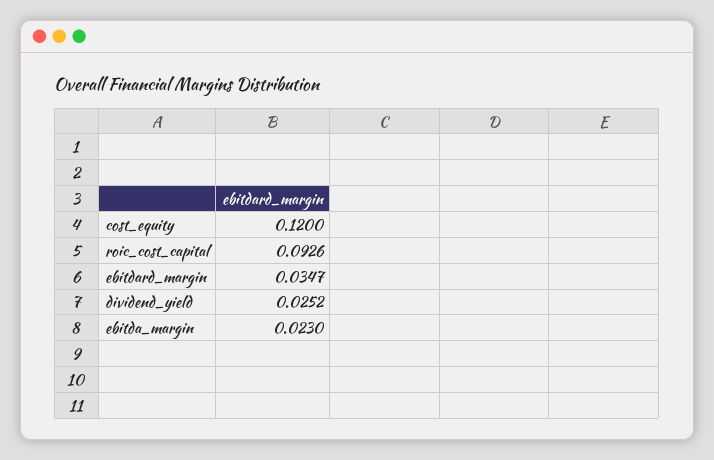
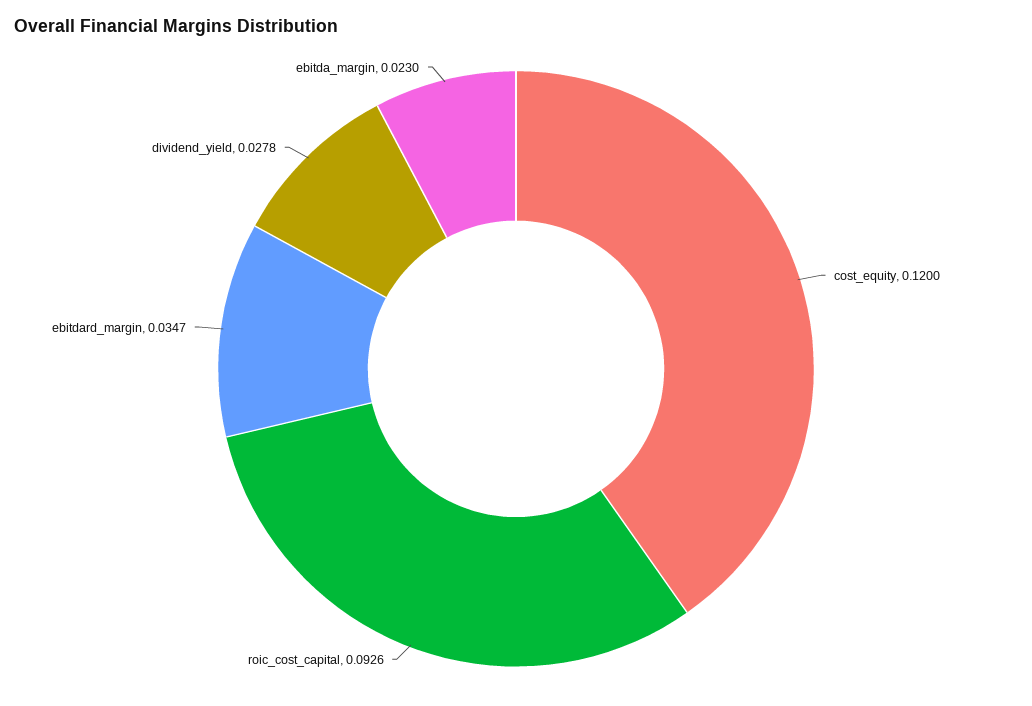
dividend_yield: 0.0252 -> 0.0278

